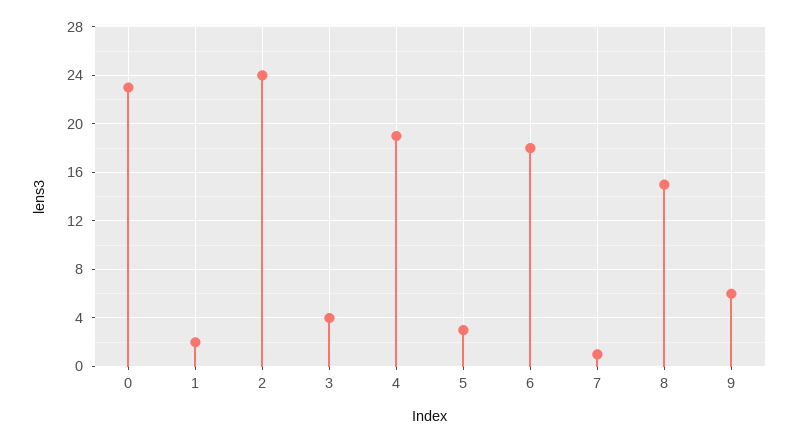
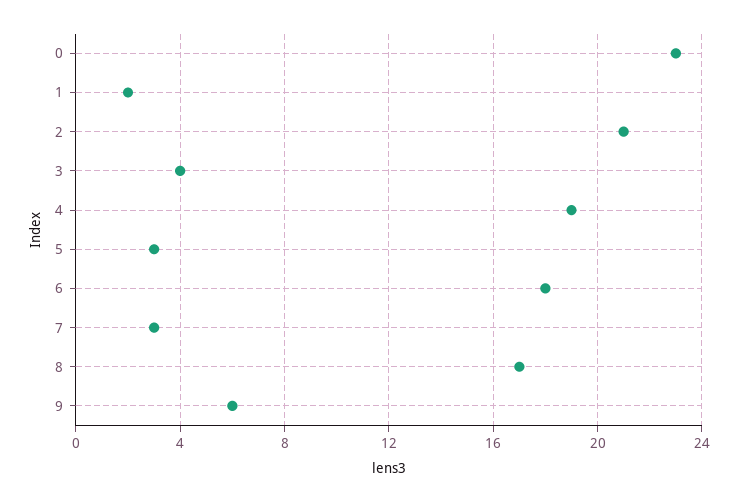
2: 24 -> 21
7: 1 -> 3
8: 15 -> 17

